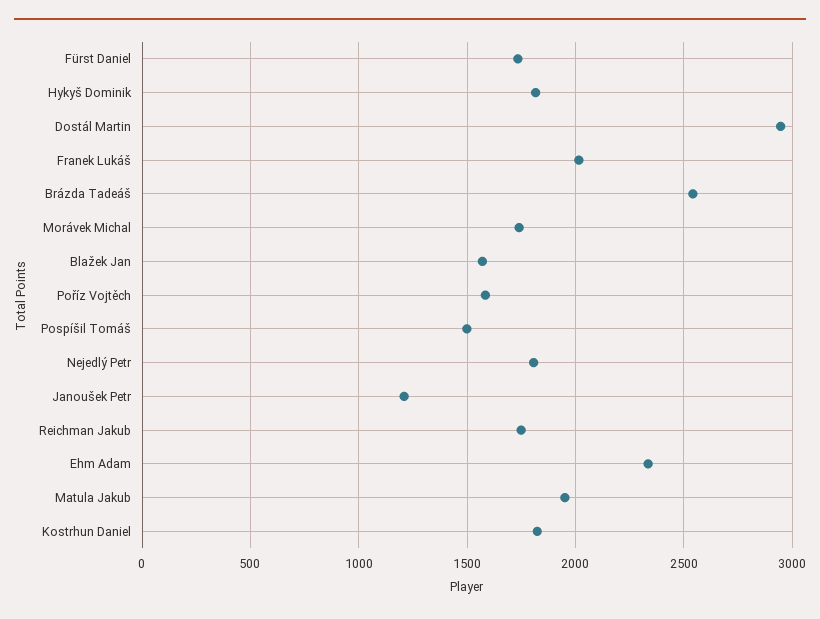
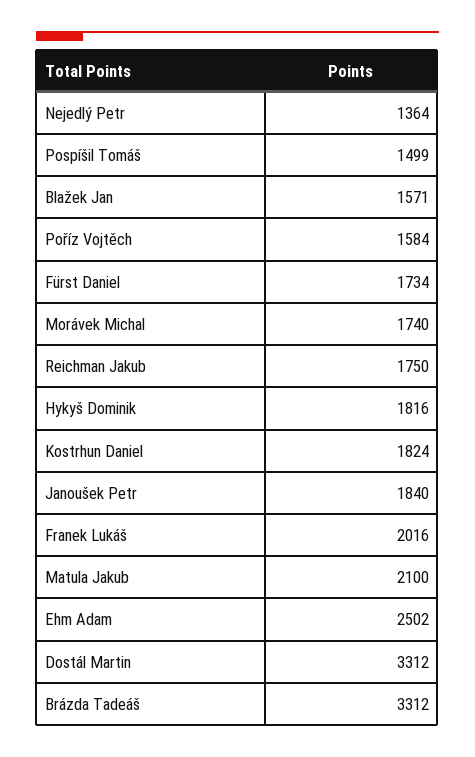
Dostál Martin: 2950 -> 3312
Brázda Tadeáš: 2550 -> 3312
Nejedlý Petr: 1800 -> 1364
Janoušek Petr: 1200 -> 1840
Ehm Adam: 2350 -> 2502
Matula Jakub: 1950 -> 2100

